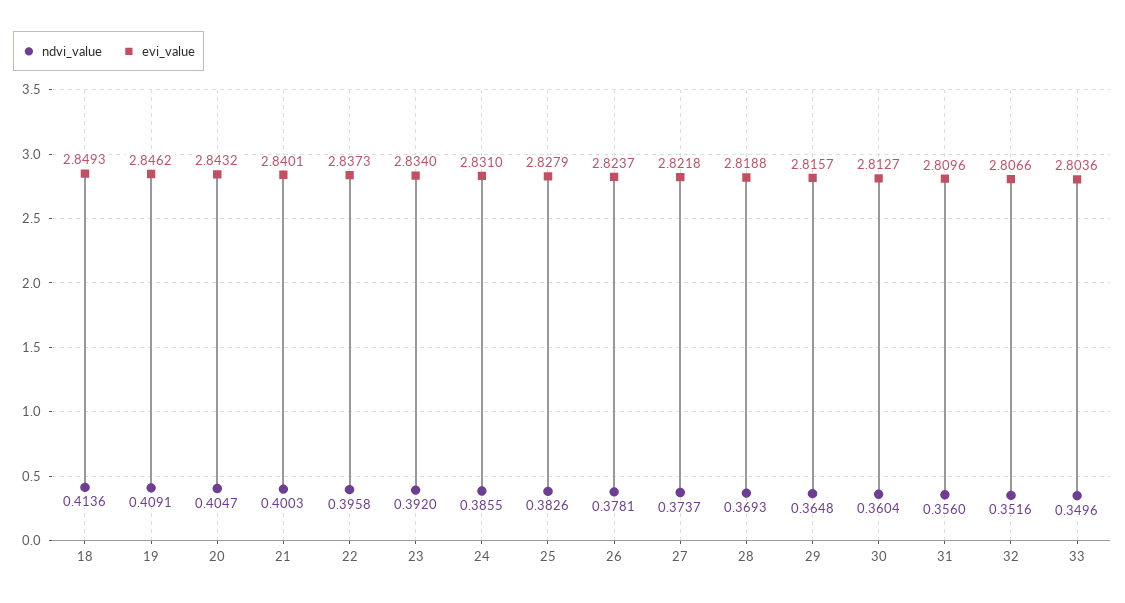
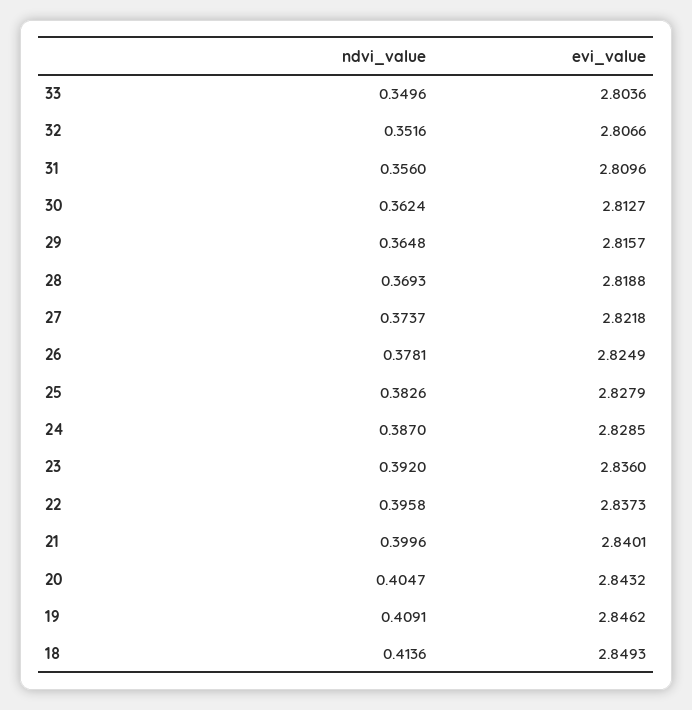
ndvi_value, 21: 0.4003 -> 0.3996
evi_value, 23: 2.834 -> 2.836
ndvi_value, 24: 0.3855 -> 0.387
evi_value, 24: 2.831 -> 2.8285
evi_value, 26: 2.8237 -> 2.8249
ndvi_value, 30: 0.3604 -> 0.3624

